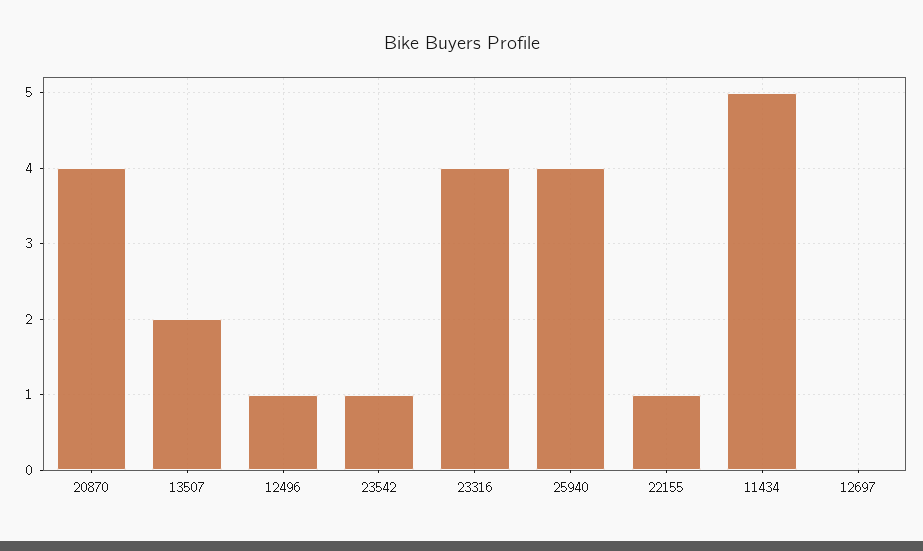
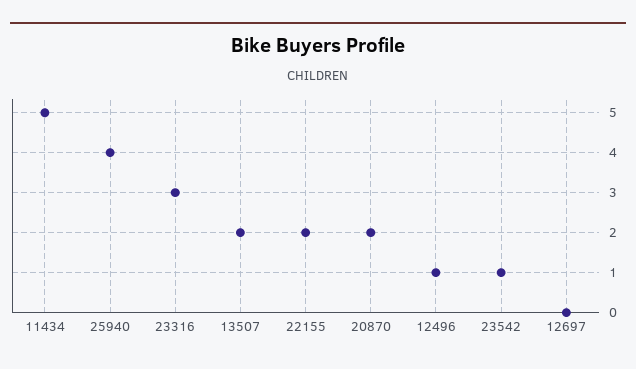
20870: 4 -> 2
23316: 4 -> 3
22155: 1 -> 2

